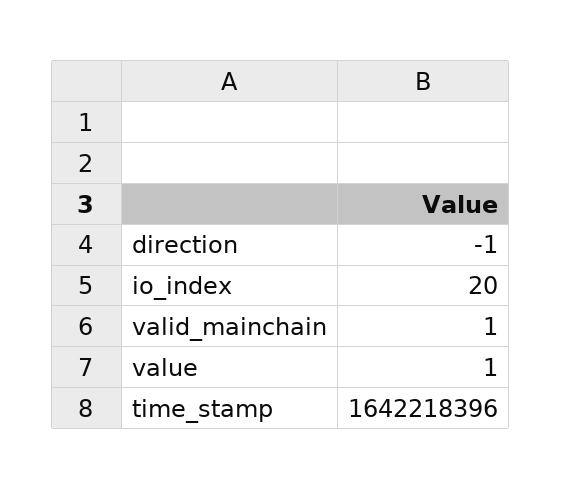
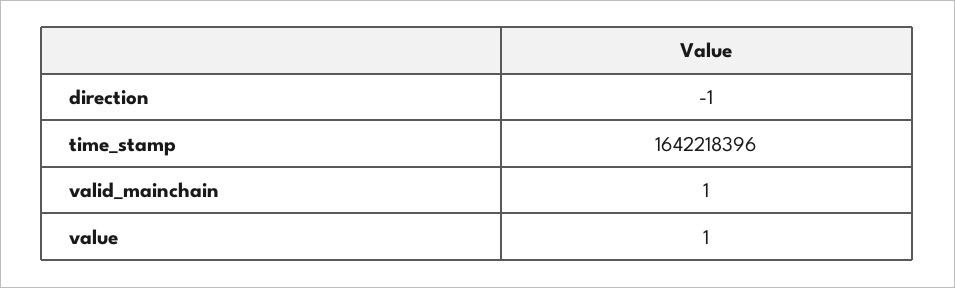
io_index: 20 -> none

